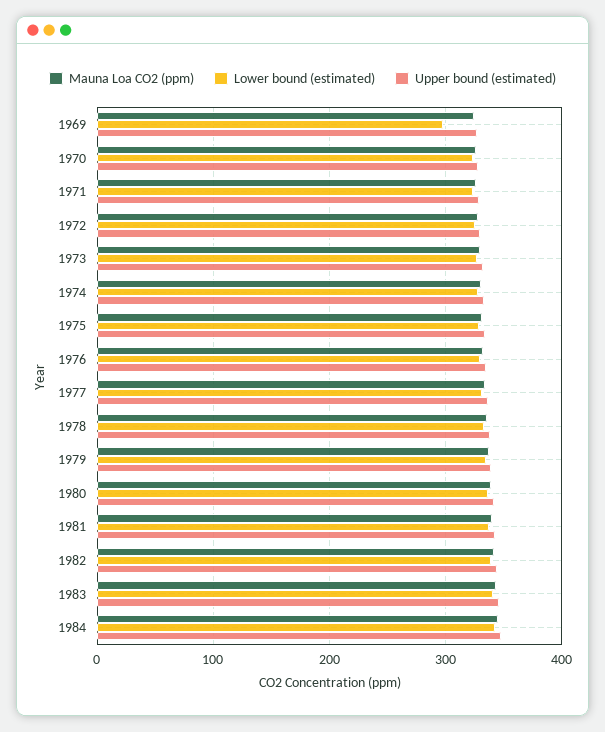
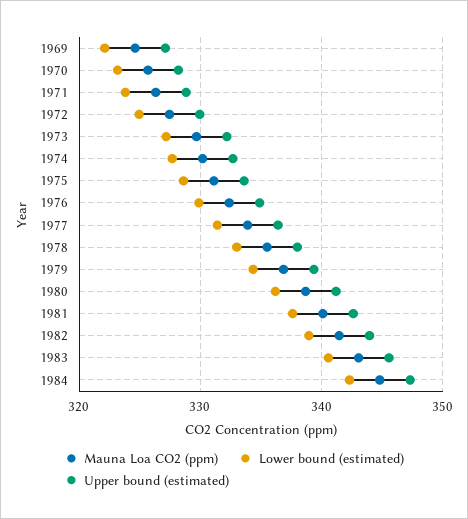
Lower bound (estimated), 1969: 300 -> 322

